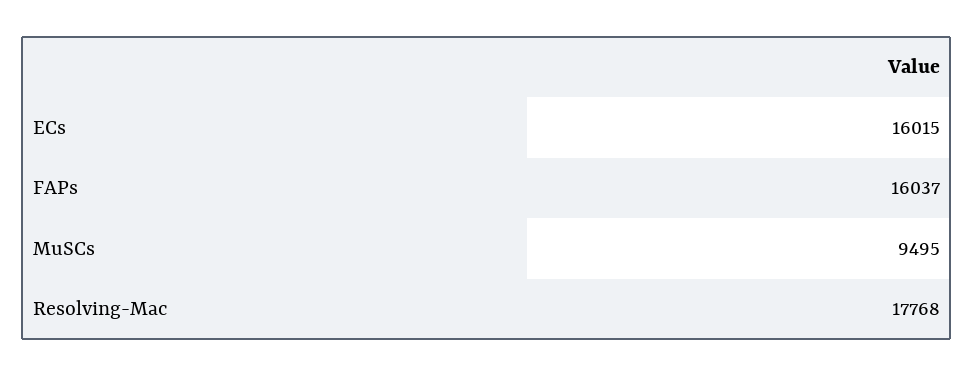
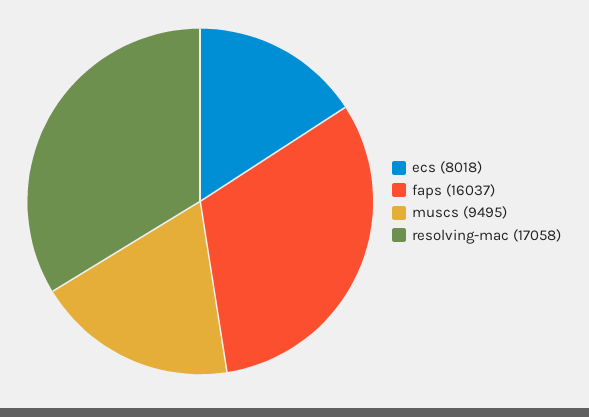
ECs: 16015 -> 8018
Resolving-Mac: 17768 -> 17058

